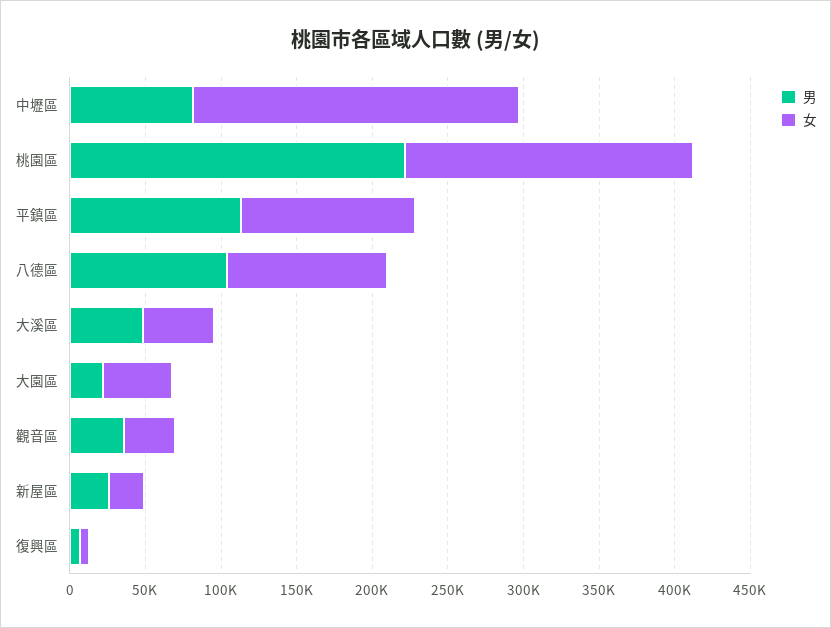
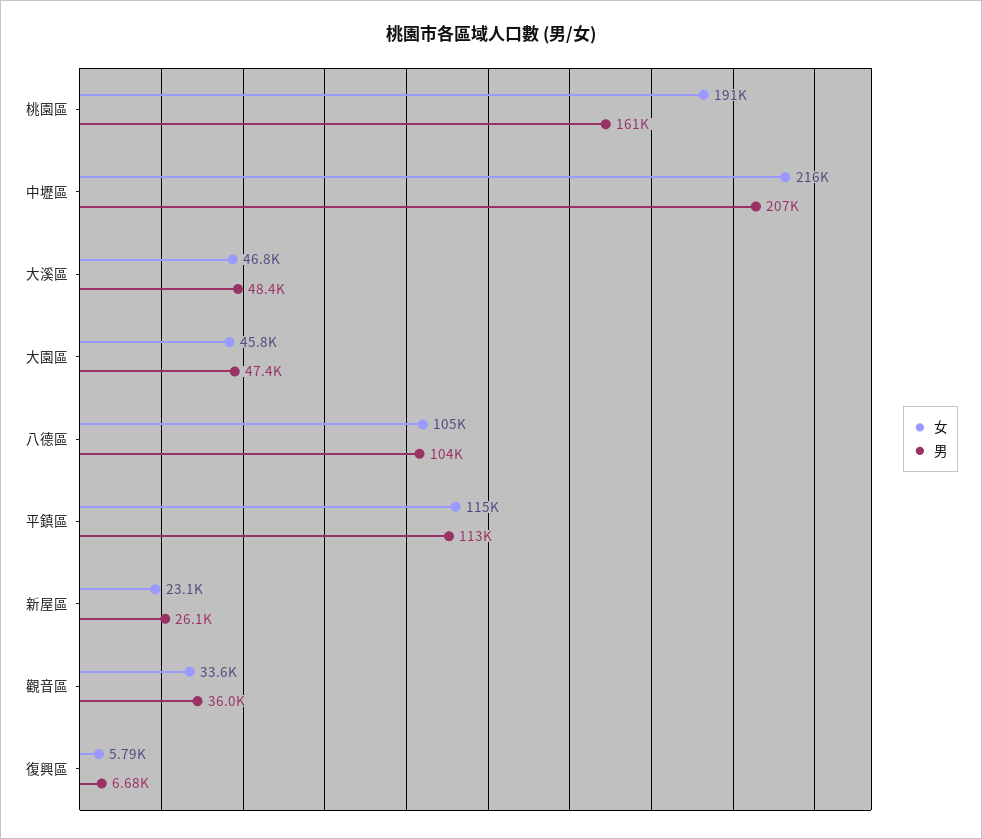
男, 中壢區: 80000 -> 207000
男, 桃園區: 220000 -> 161000
男, 大園區: 20000 -> 47400

